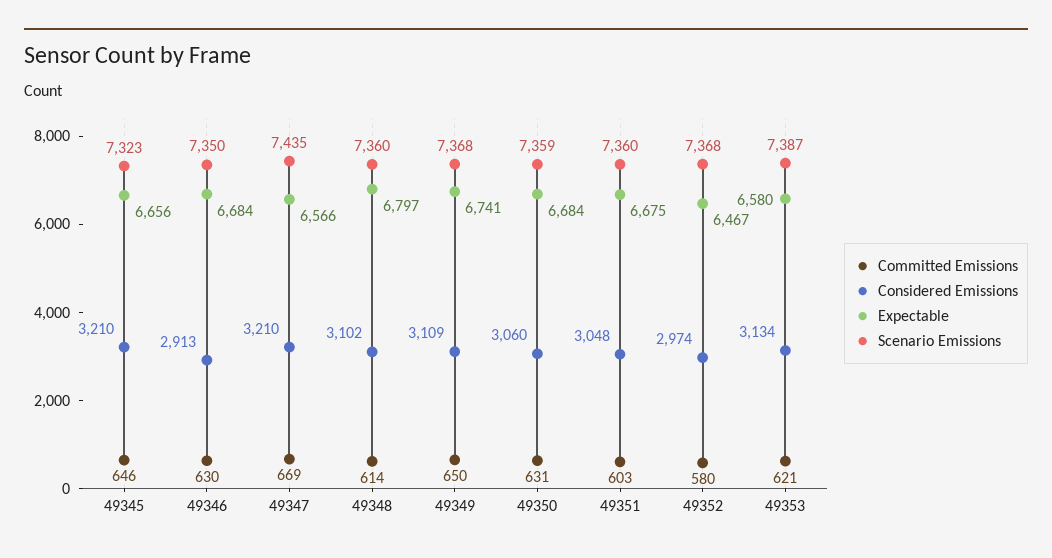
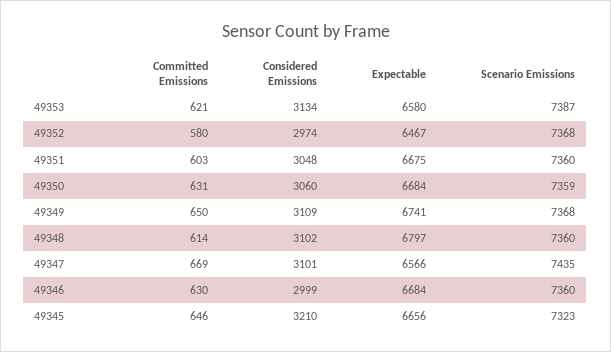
Considered Emissions, 49346: 2913 -> 2999
Scenario Emissions, 49346: 7350 -> 7360
Considered Emissions, 49347: 3210 -> 3101

